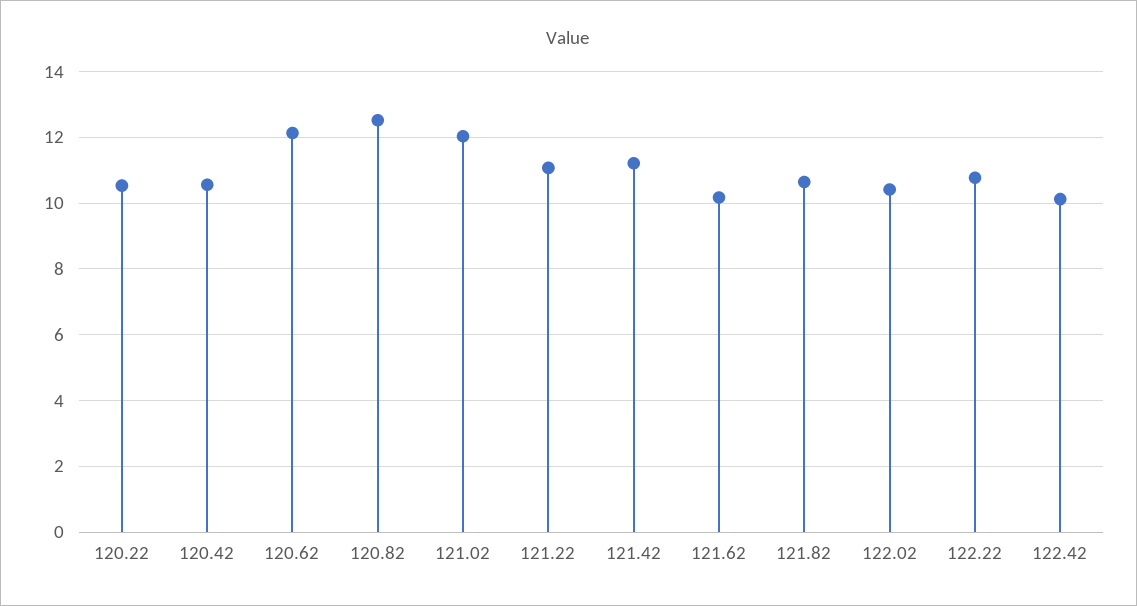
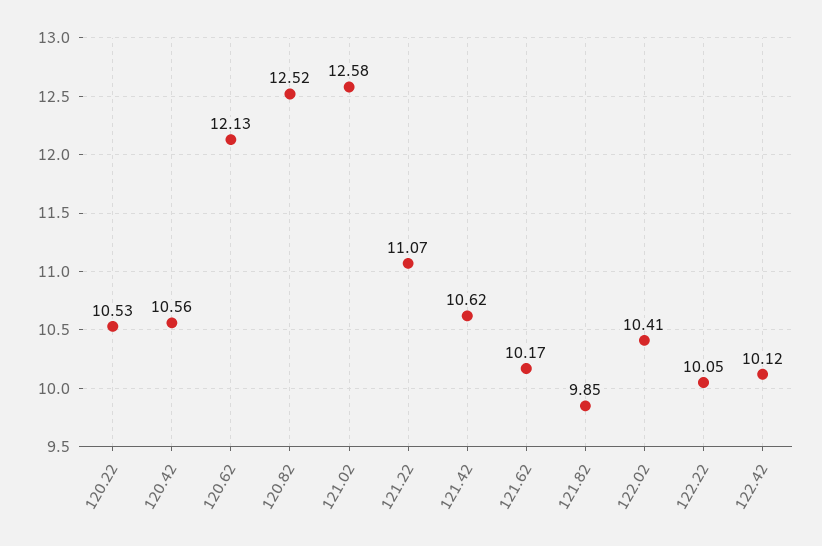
121.02: 12 -> 12.58
121.42: 11.2 -> 10.62
121.82: 10.6 -> 9.85
122.22: 10.8 -> 10.05

